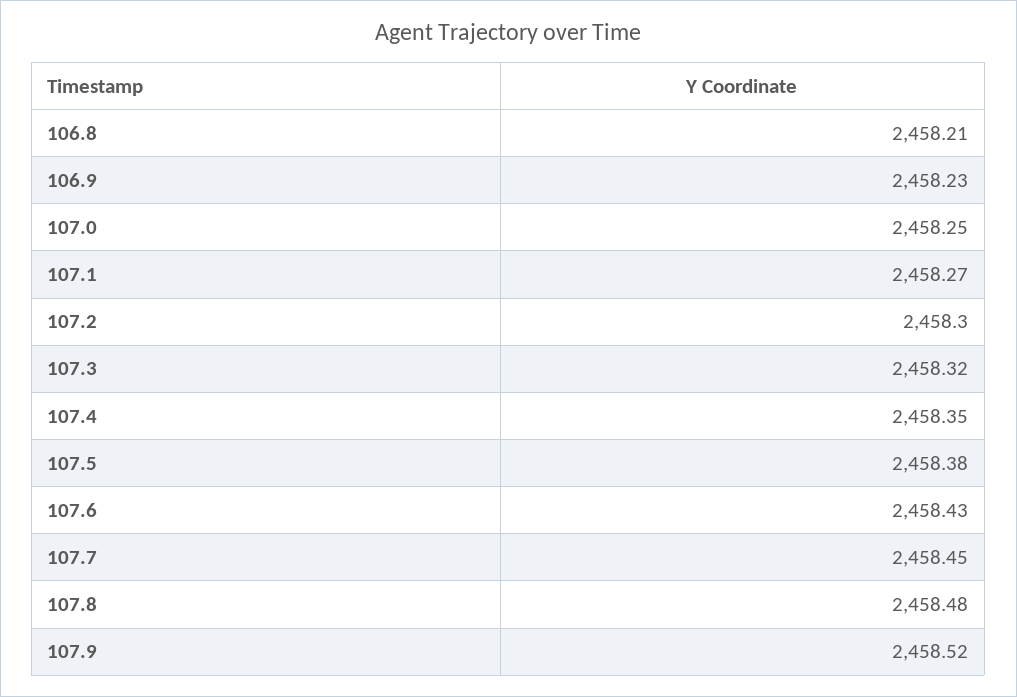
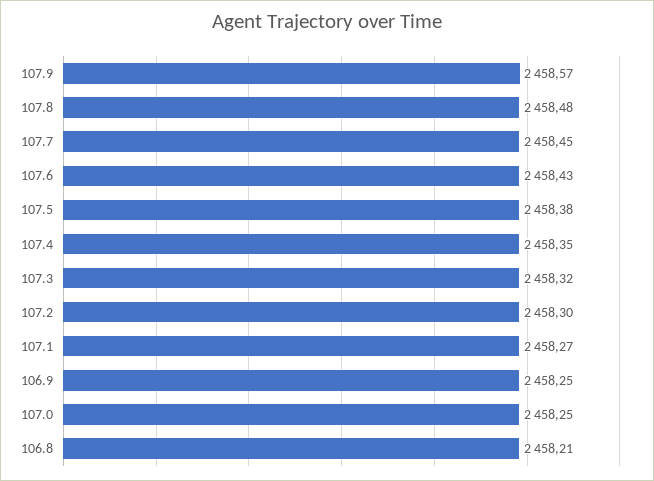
106.9: 2458.23 -> 2458.25
107.9: 2458.52 -> 2458.57

